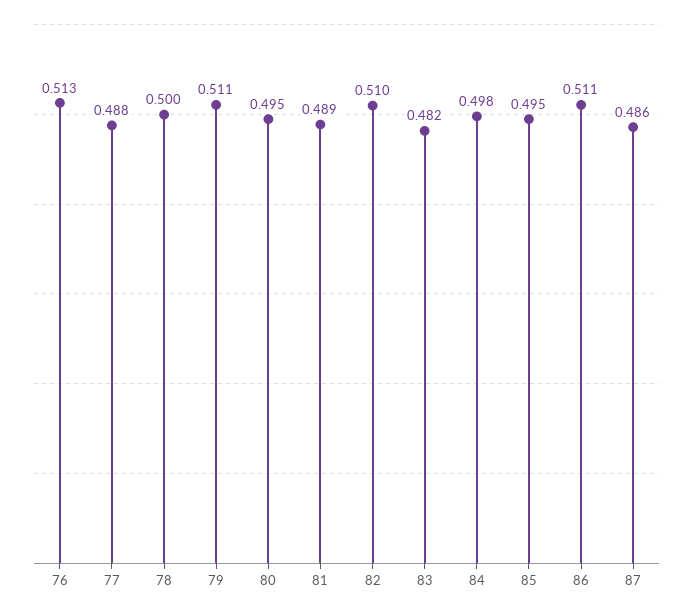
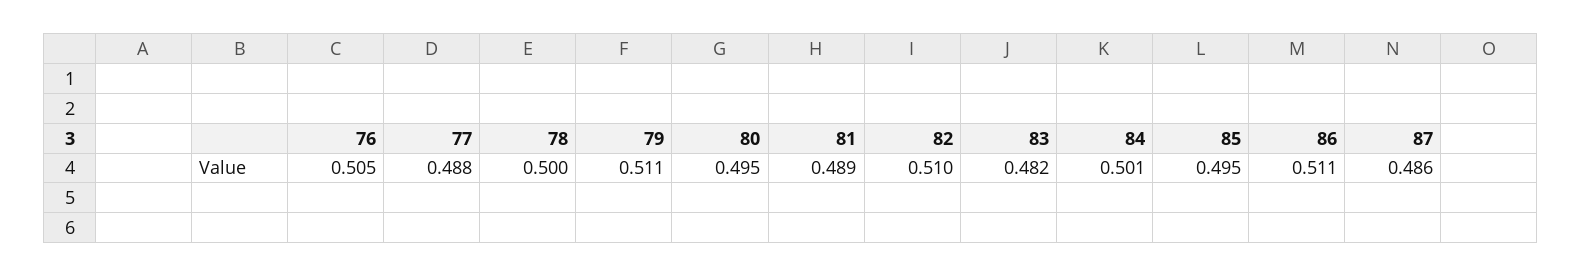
76: 0.513 -> 0.505
84: 0.498 -> 0.501

